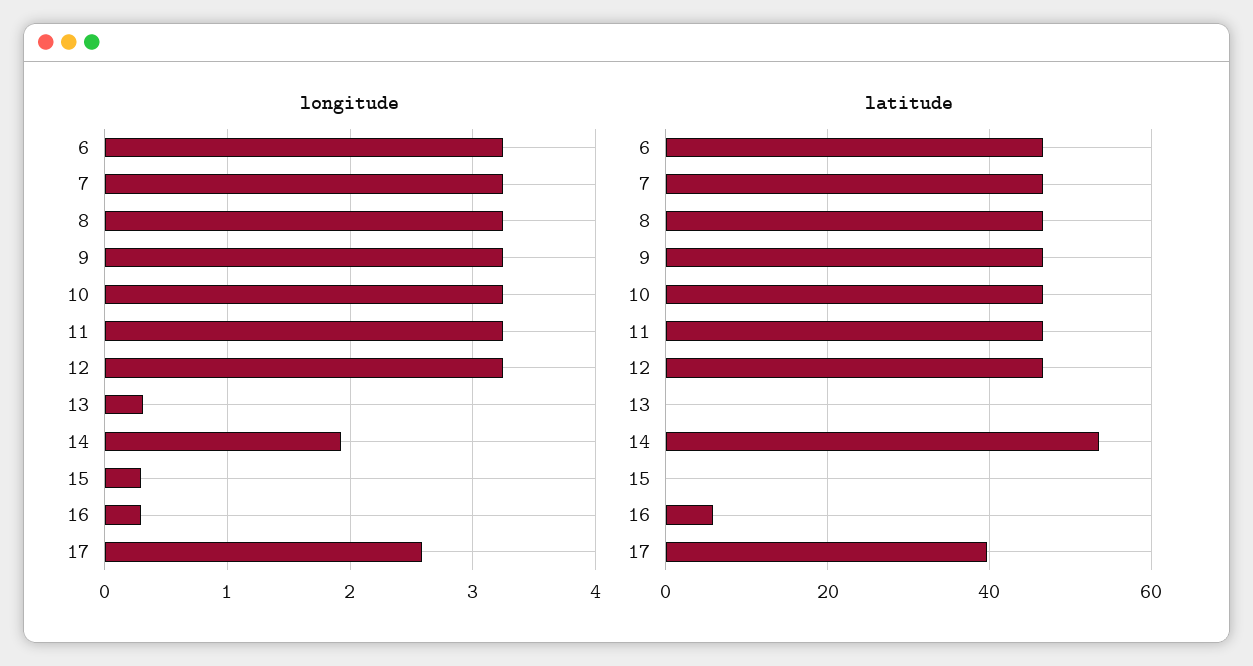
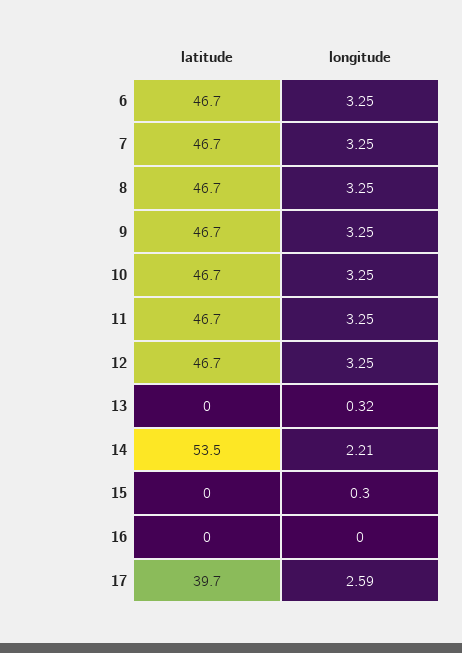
longitude, 14: 1.9 -> 2.21
longitude, 16: 0.3 -> 0
latitude, 16: 6 -> 0

